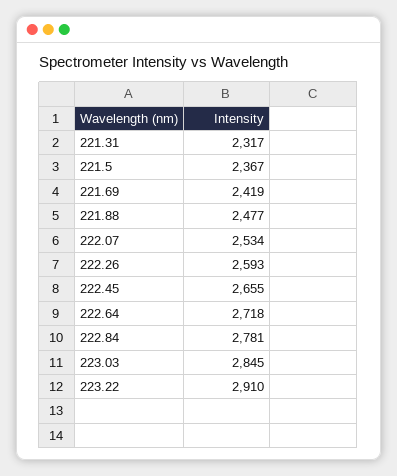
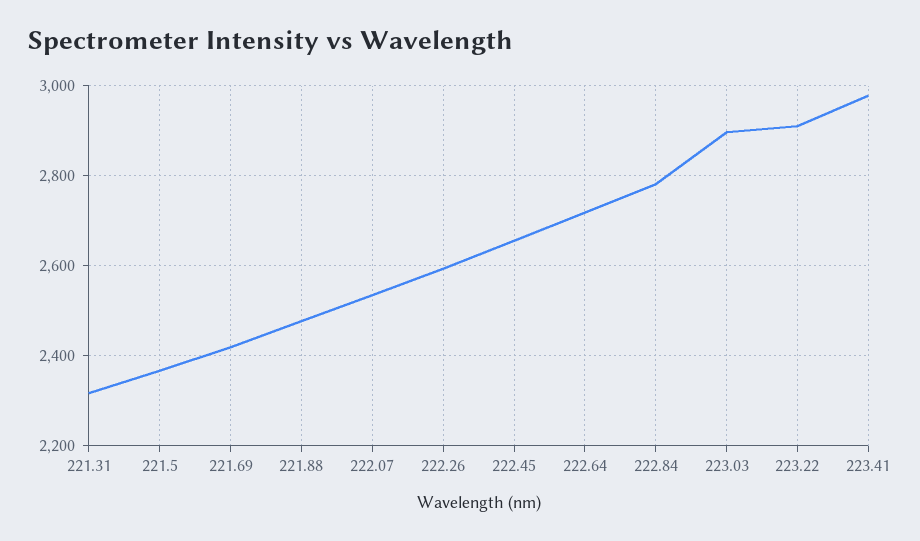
223.03: 2845 -> 2900
223.41: none -> 2980

